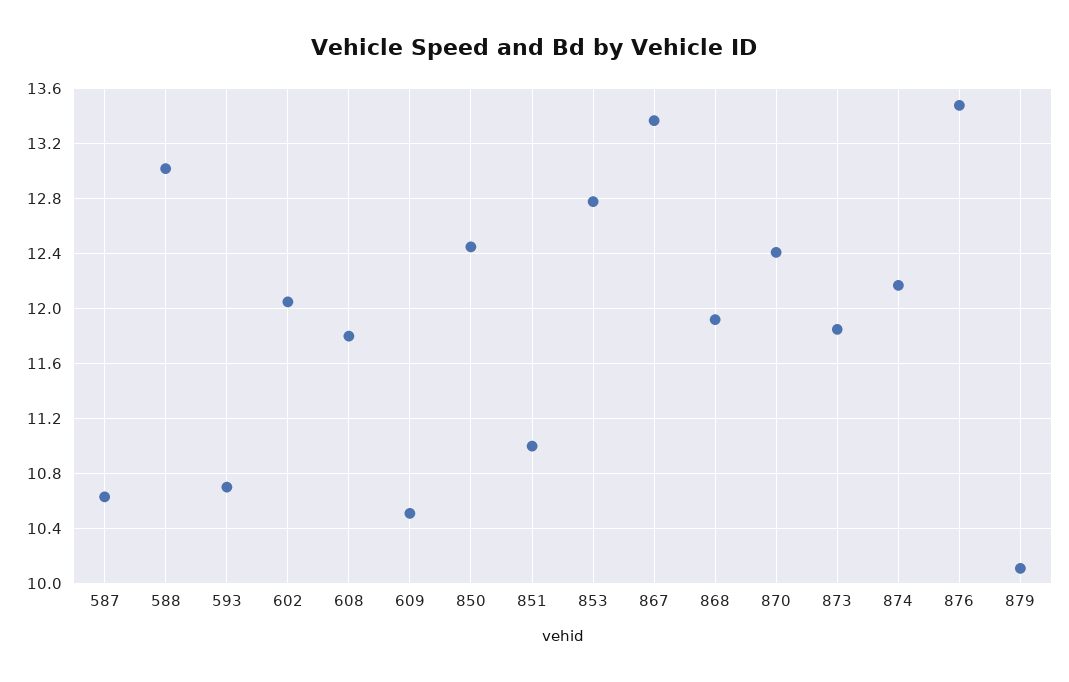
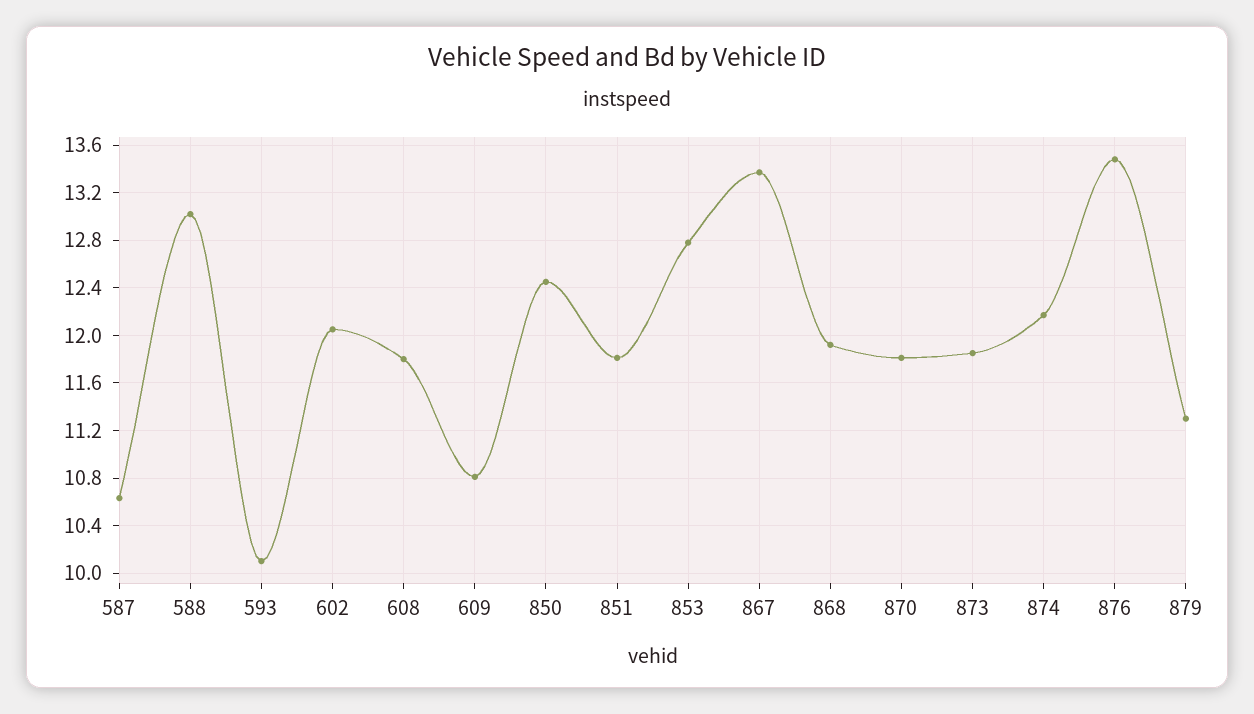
593: 10.7 -> 10.1
609: 10.5 -> 10.8
851: 11 -> 11.8
870: 12.4 -> 11.8
879: 10.1 -> 11.3

